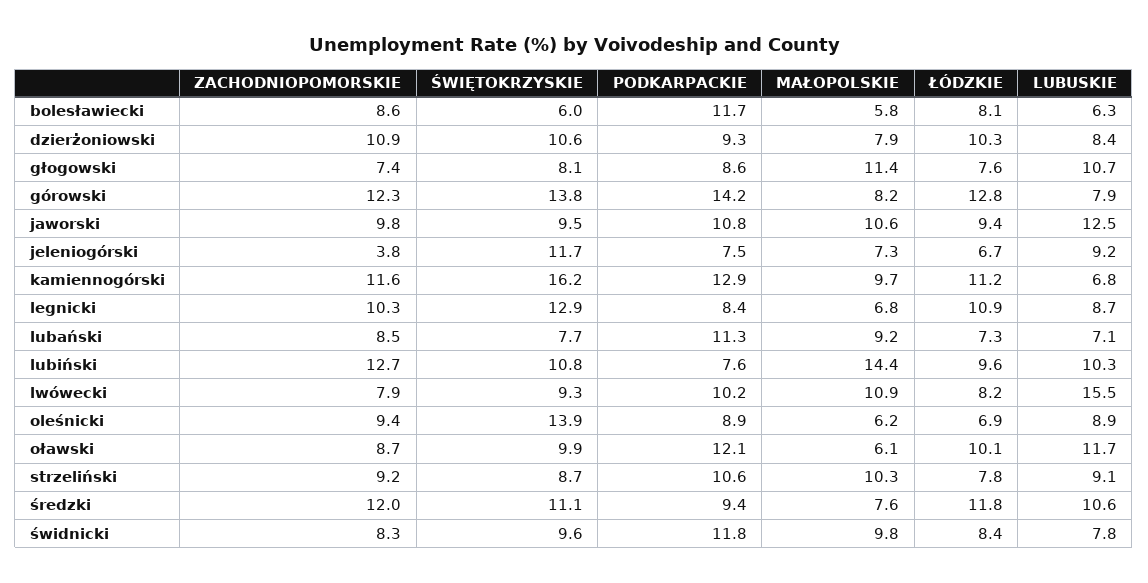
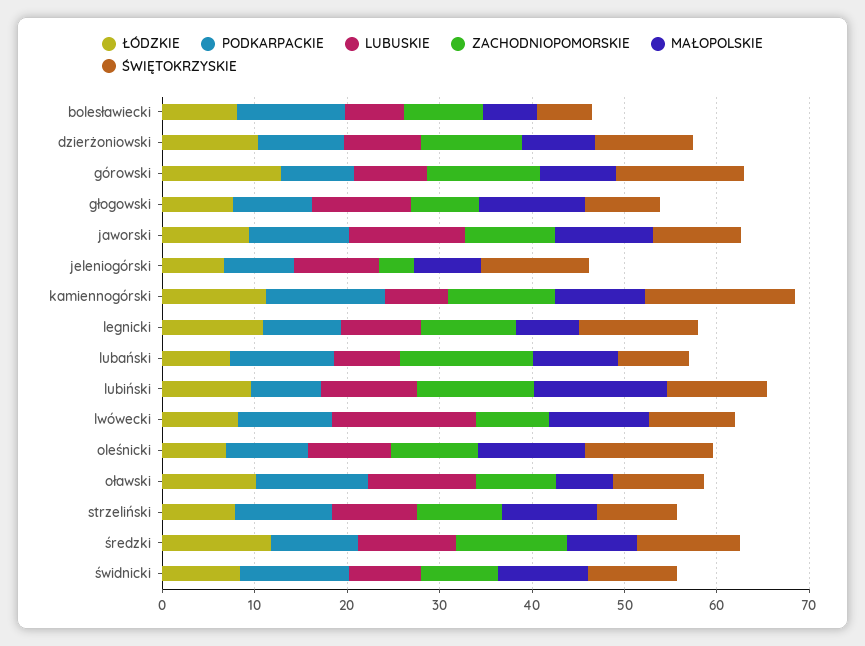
PODKARPACKIE, górowski: 14.2 -> 8
ZACHODNIOPOMORSKIE, lubański: 8.5 -> 14
MAŁOPOLSKIE, oleśnicki: 6.2 -> 12

